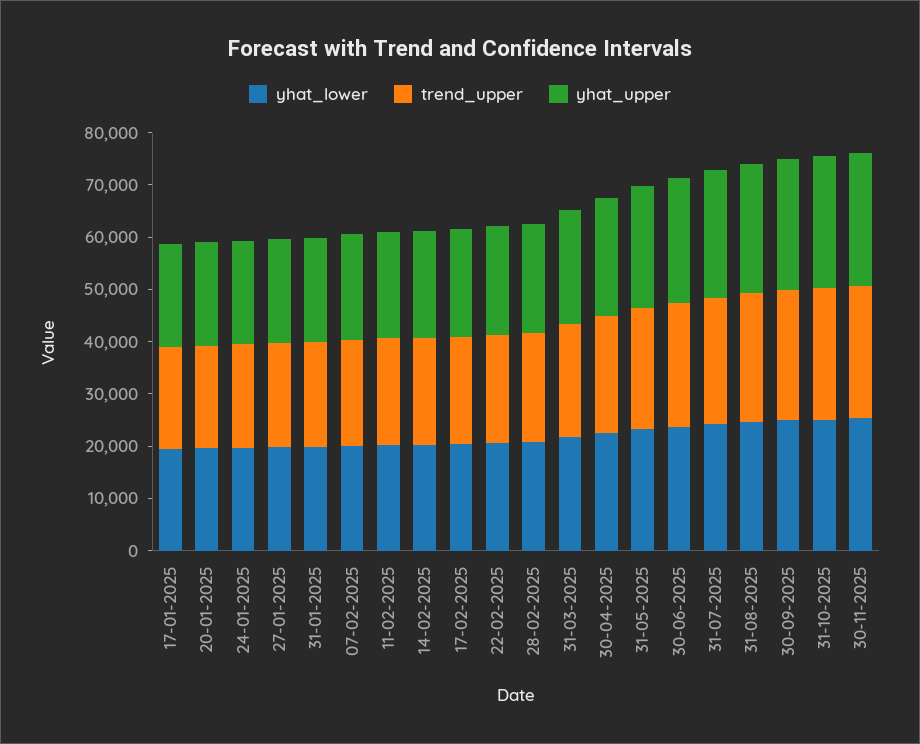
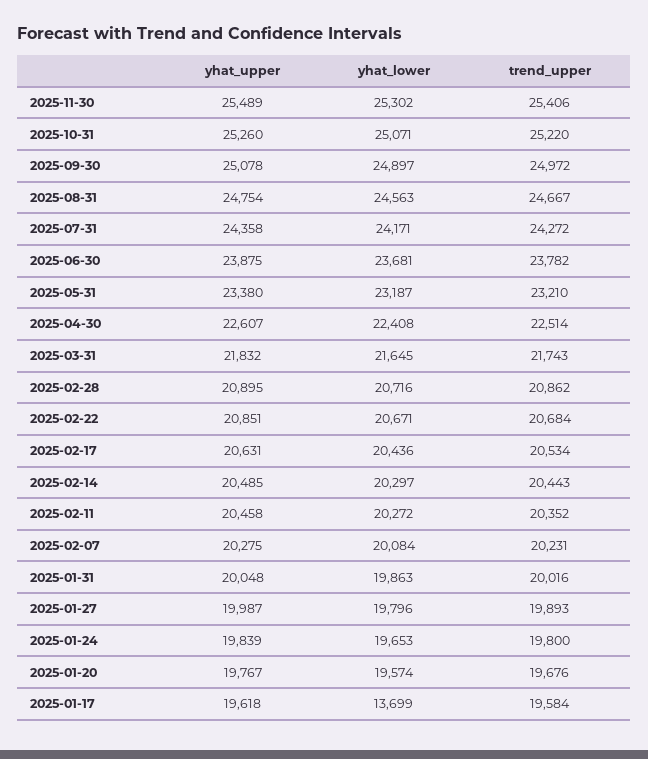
yhat_lower, 17-01-2025: 20000 -> 13699

